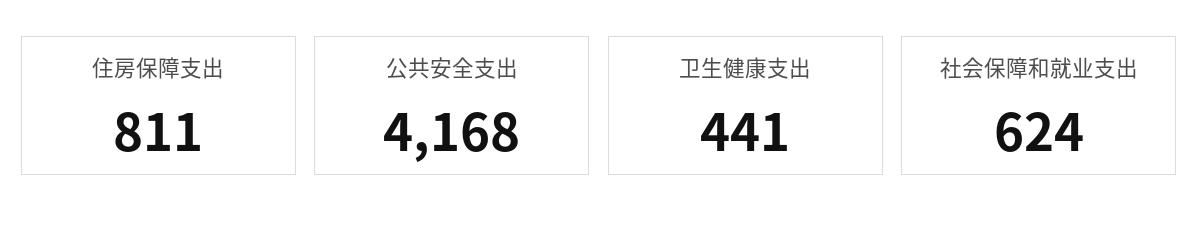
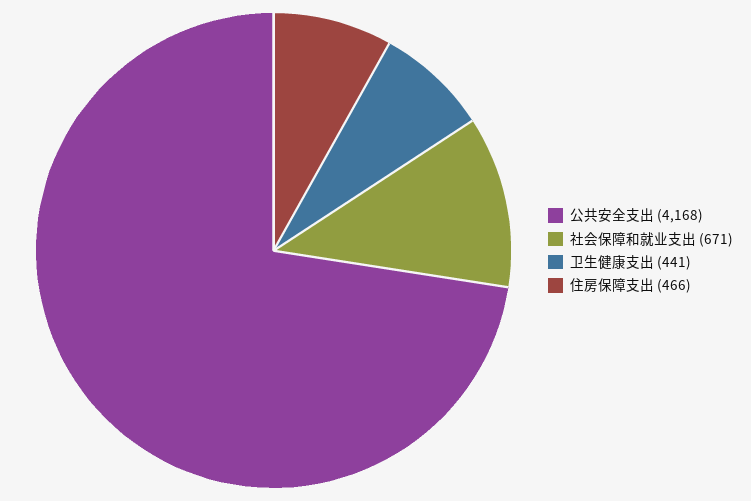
住房保障支出: 811 -> 466
社会保障和就业支出: 624 -> 671

